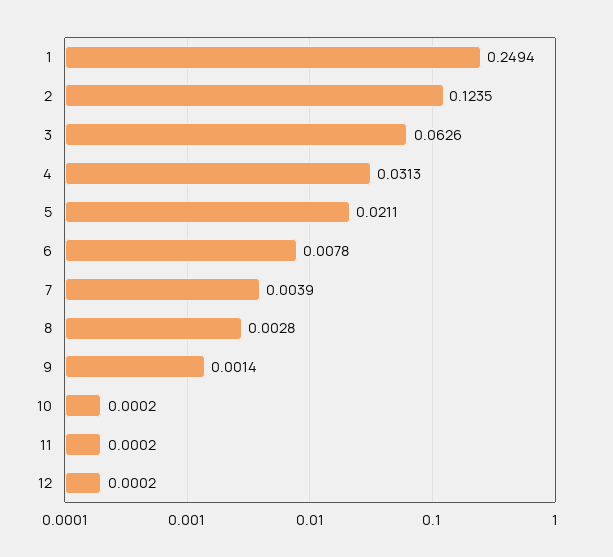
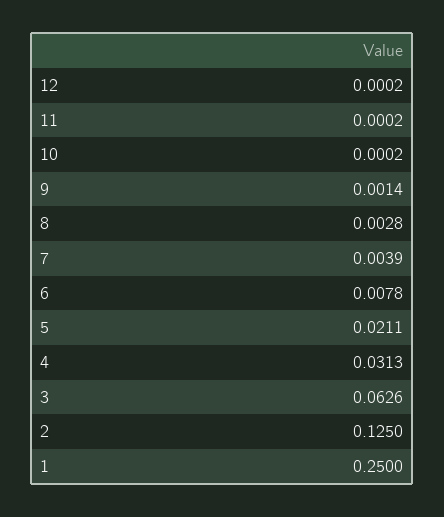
1: 0.2494 -> 0.25
2: 0.1235 -> 0.125

